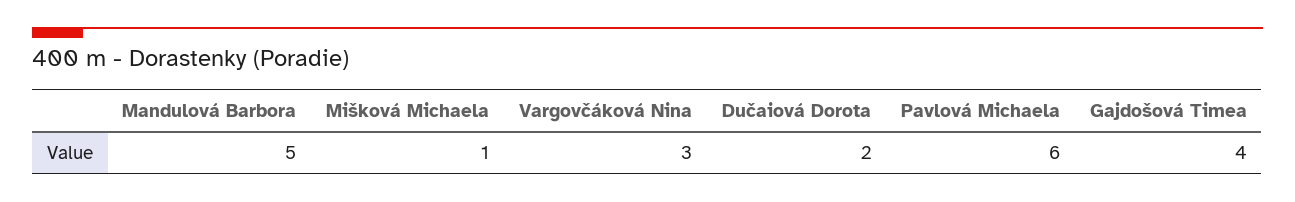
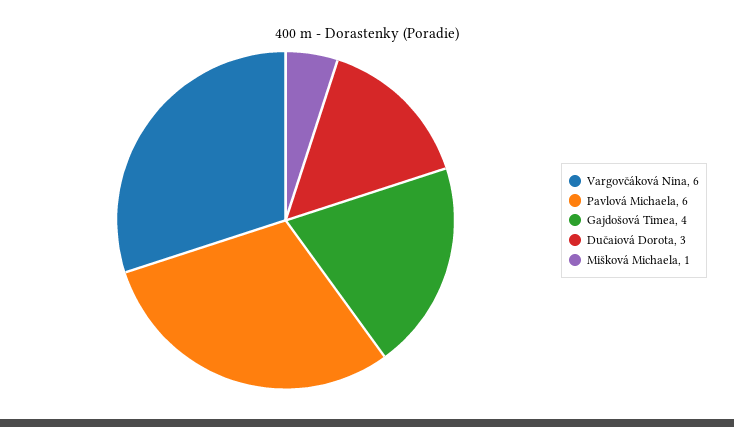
Mandulová Barbora: 5 -> none
Vargovčáková Nina: 3 -> 6
Dučaiová Dorota: 2 -> 3

